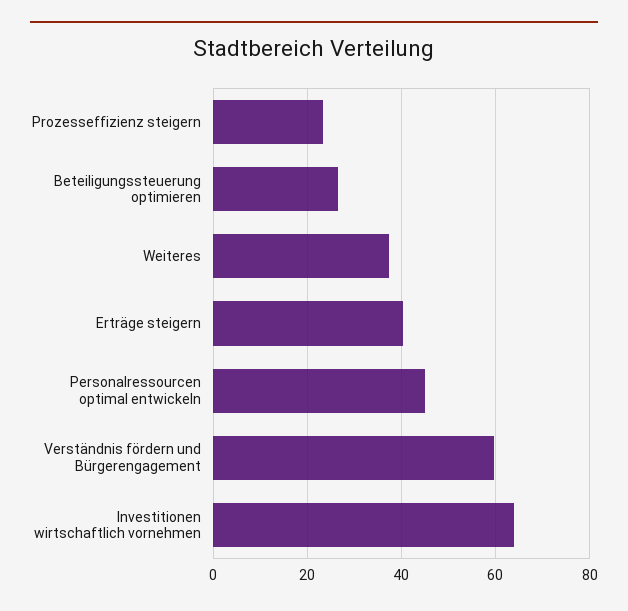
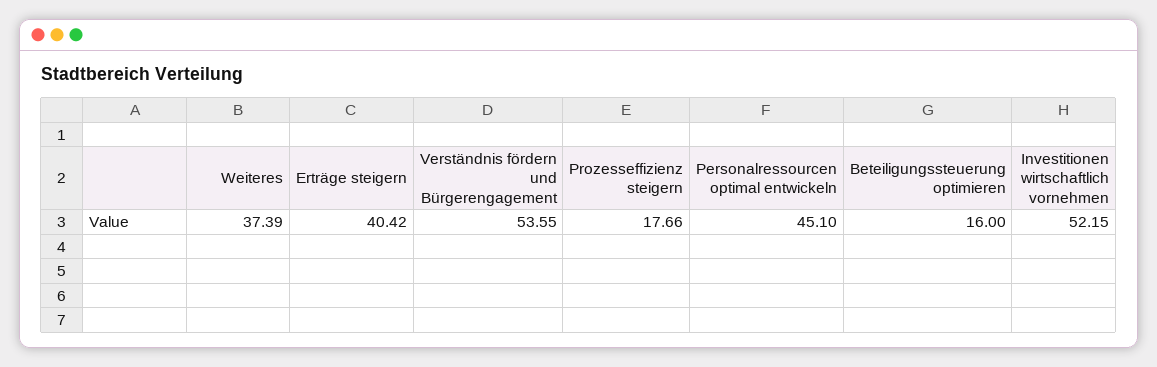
Prozesseffizienz steigern: 24 -> 17.66
Beteiligungssteuerung optimieren: 26 -> 16
Verständnis fördern und Bürgerengagement: 60 -> 53.55
Investitionen wirtschaftlich vornehmen: 64 -> 52.15

